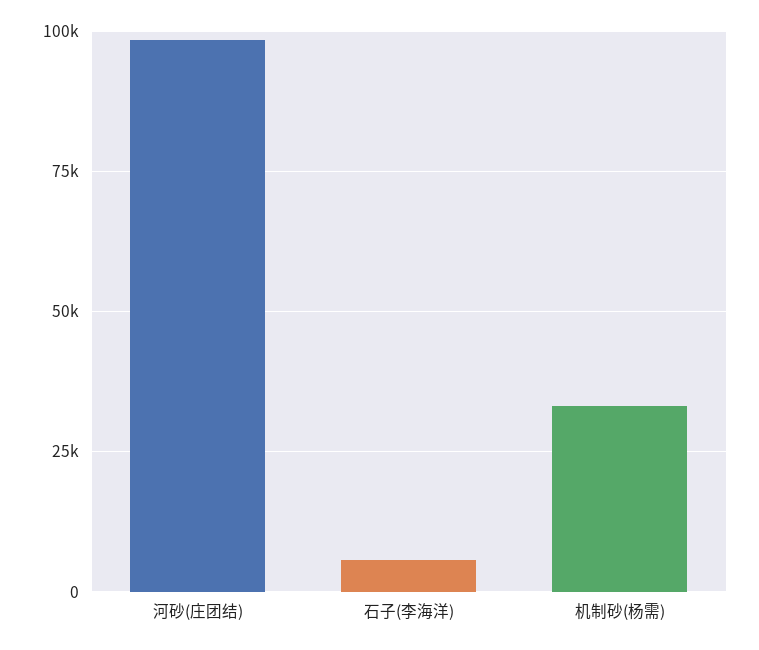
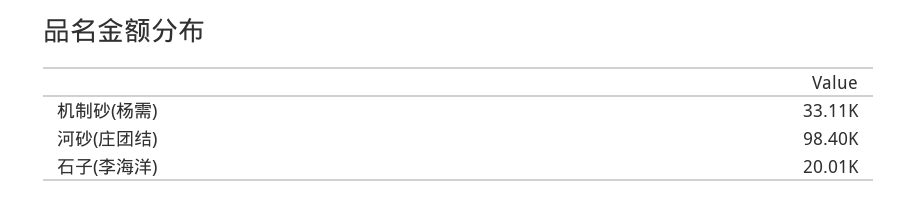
石子(李海洋): 5000 -> 20010

